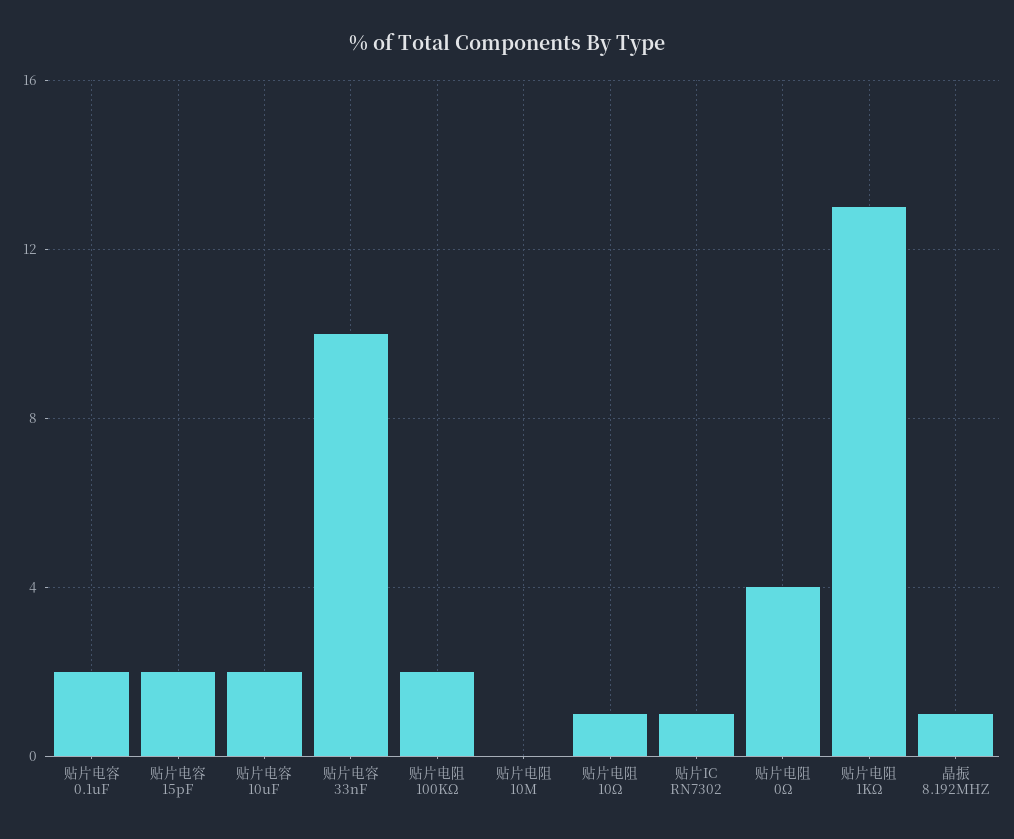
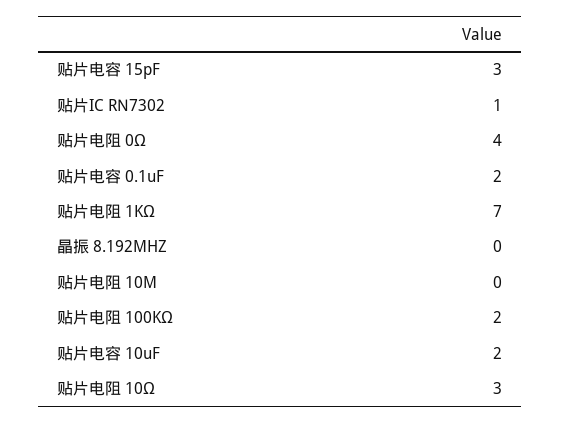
贴片电容 15pF: 2 -> 3
贴片电容 33nF: 10 -> none
贴片电阻 10Ω: 1 -> 3
贴片电阻 1KΩ: 13 -> 7
晶振 8.192MHZ: 1 -> 0

